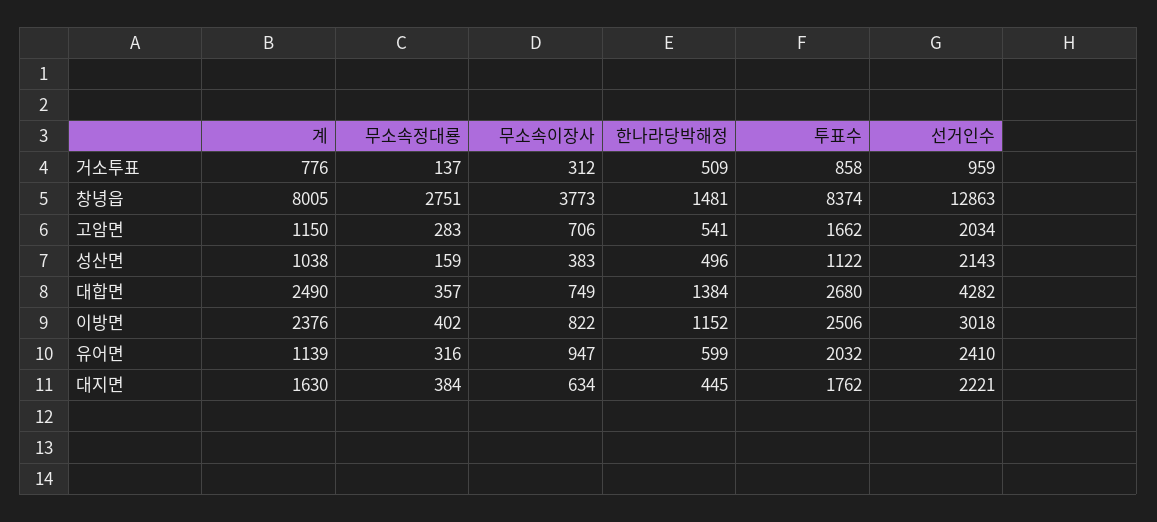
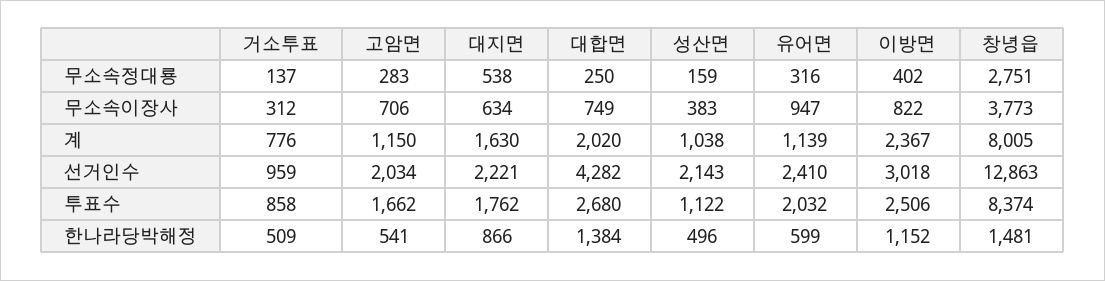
계, 대합면: 2490 -> 2020
무소속정대룡, 대합면: 357 -> 250
계, 이방면: 2376 -> 2367
무소속정대룡, 대지면: 384 -> 538
한나라당박해정, 대지면: 445 -> 866

